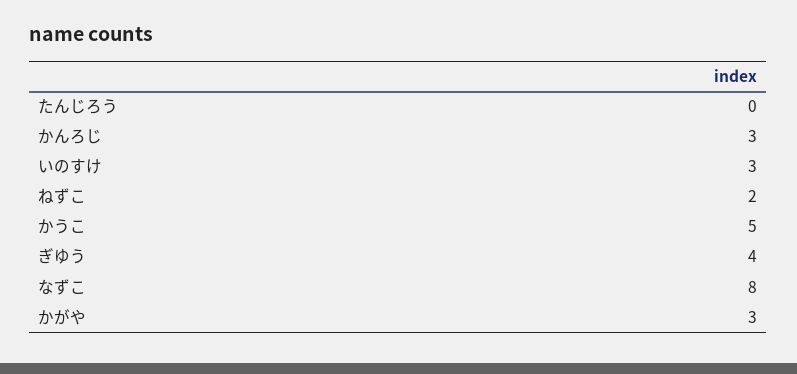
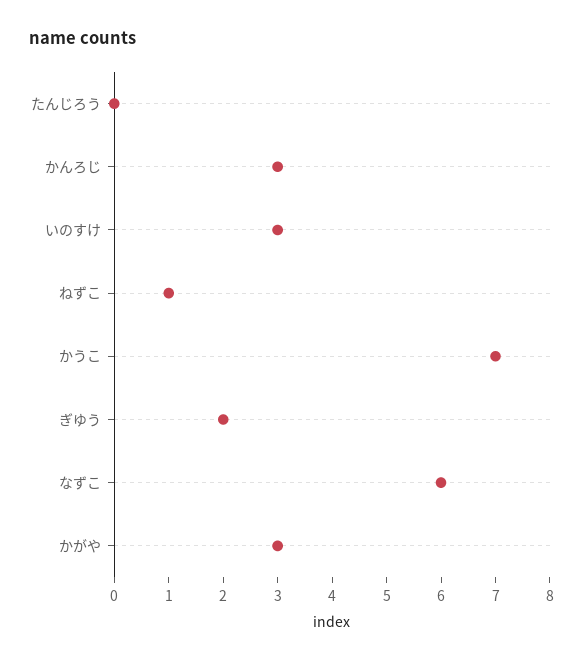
ねずこ: 2 -> 1
かうこ: 5 -> 7
ぎゆう: 4 -> 2
なずこ: 8 -> 6

